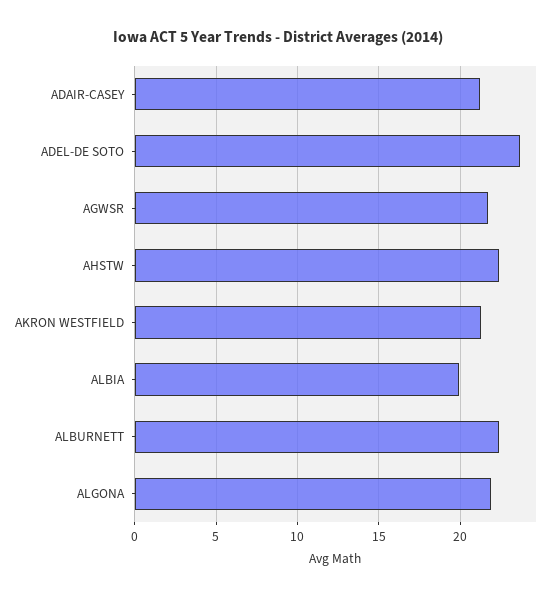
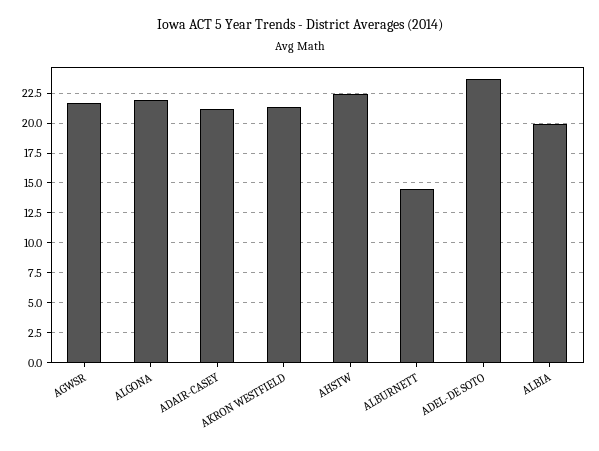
ALBURNETT: 22.5 -> 15

